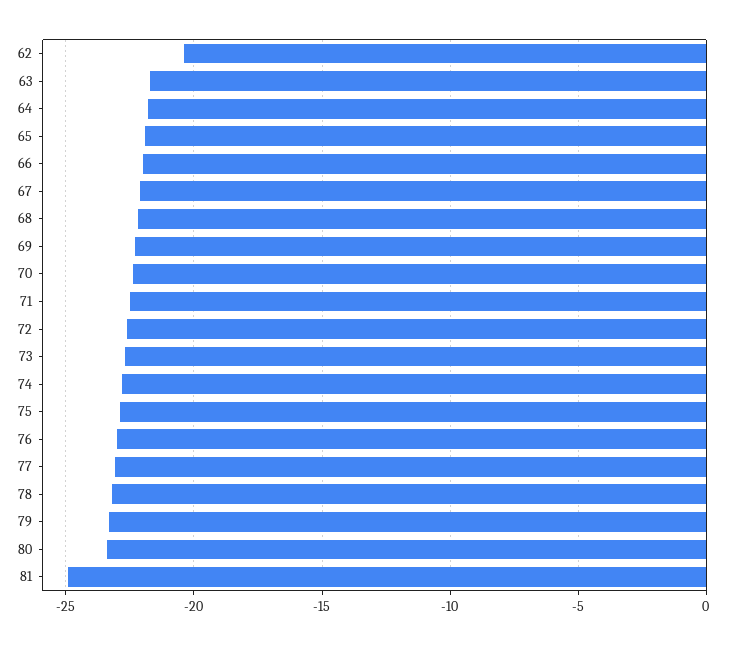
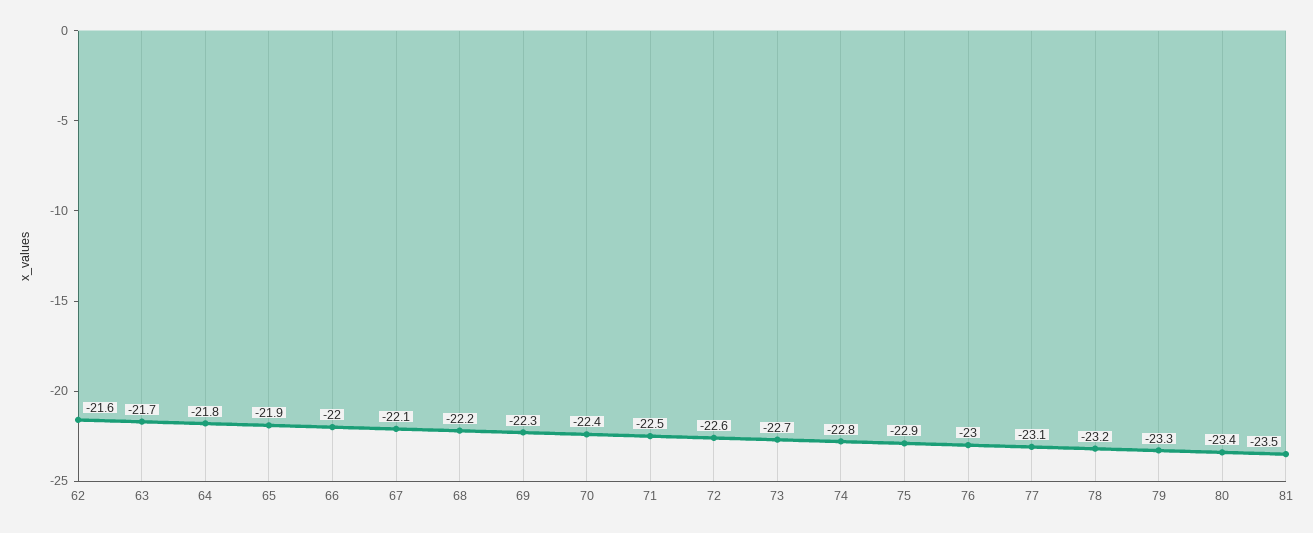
62: -20.5 -> -21.6
81: -25 -> -23.5

